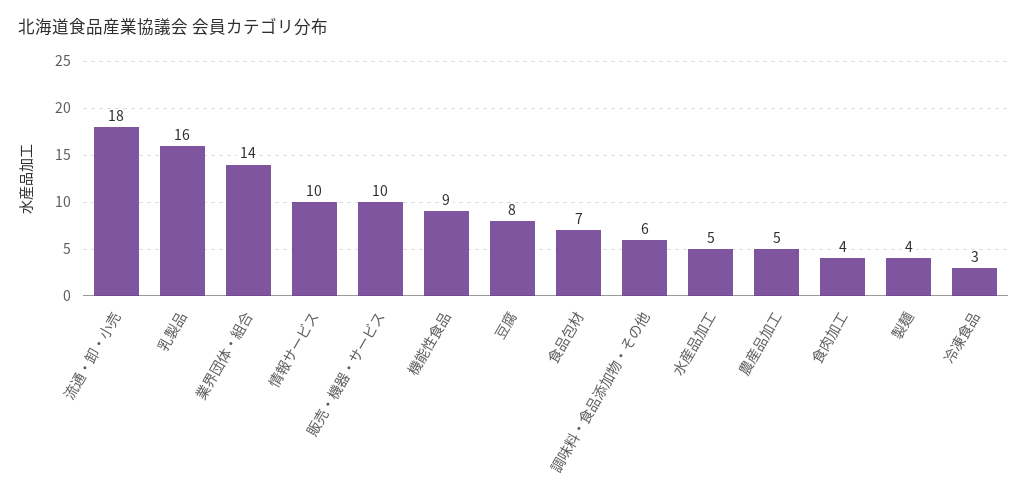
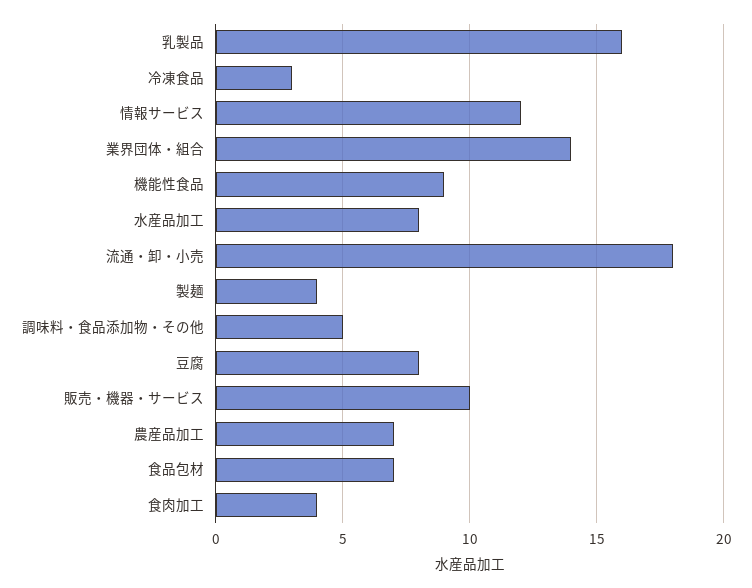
情報サービス: 10 -> 12
調味料・食品添加物・その他: 6 -> 5
水産品加工: 5 -> 8
農産品加工: 5 -> 7

